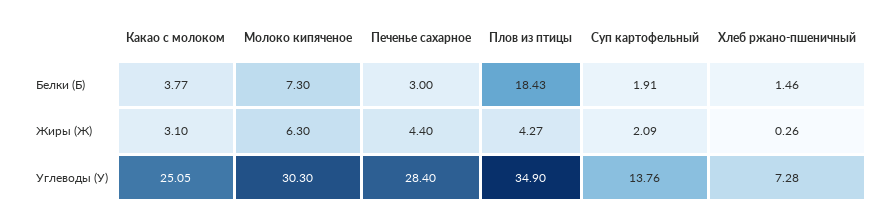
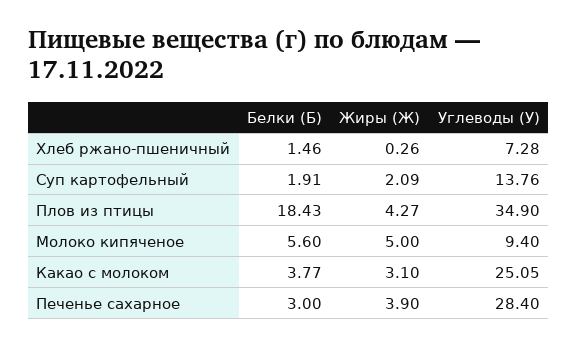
Молоко кипяченое, Белки (Б): 7.3 -> 5.6
Молоко кипяченое, Жиры (Ж): 6.3 -> 5
Печенье сахарное, Жиры (Ж): 4.4 -> 3.9
Молоко кипяченое, Углеводы (У): 30.3 -> 9.4

